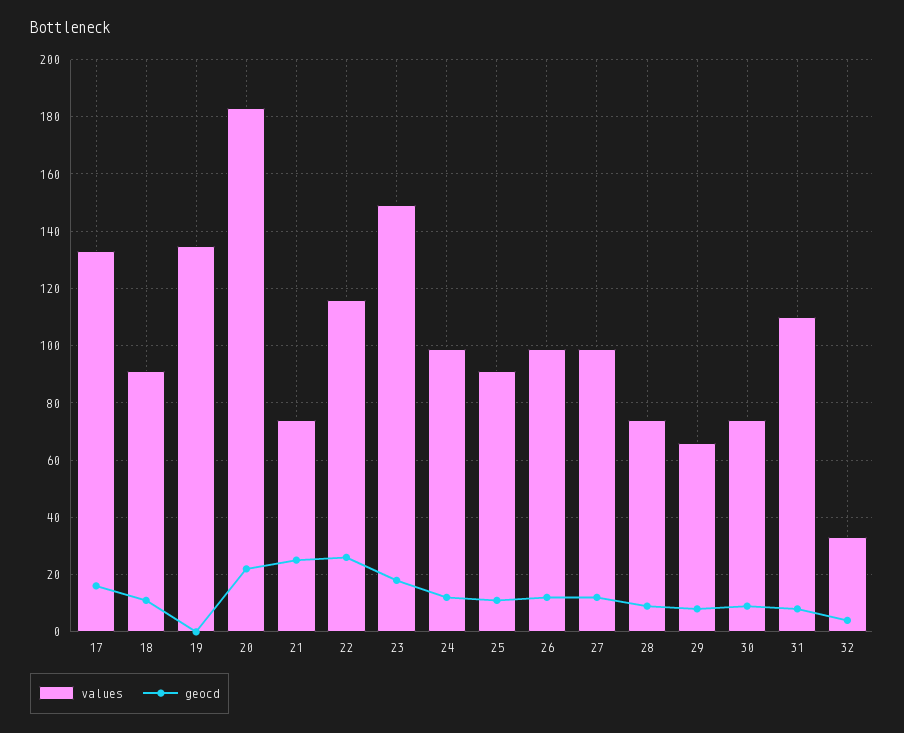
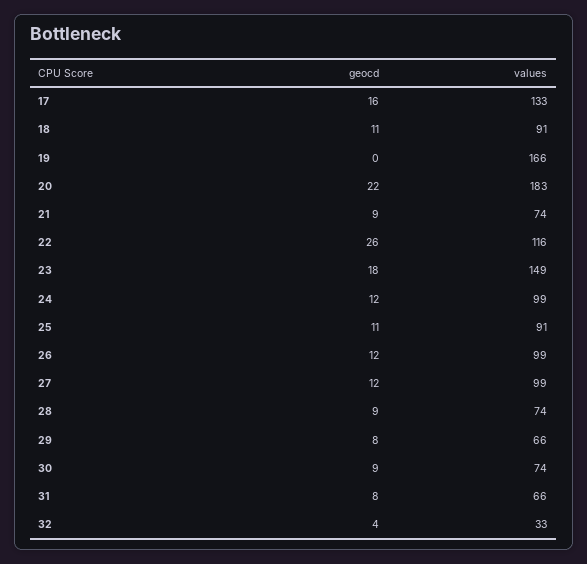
values, 19: 135 -> 166
geocd, 21: 25 -> 9
values, 31: 110 -> 66

